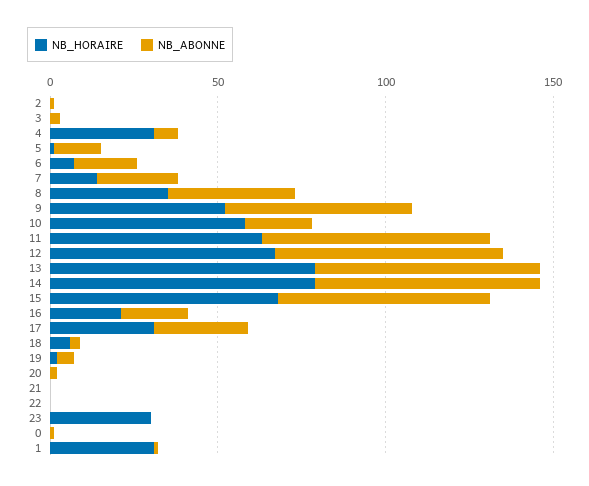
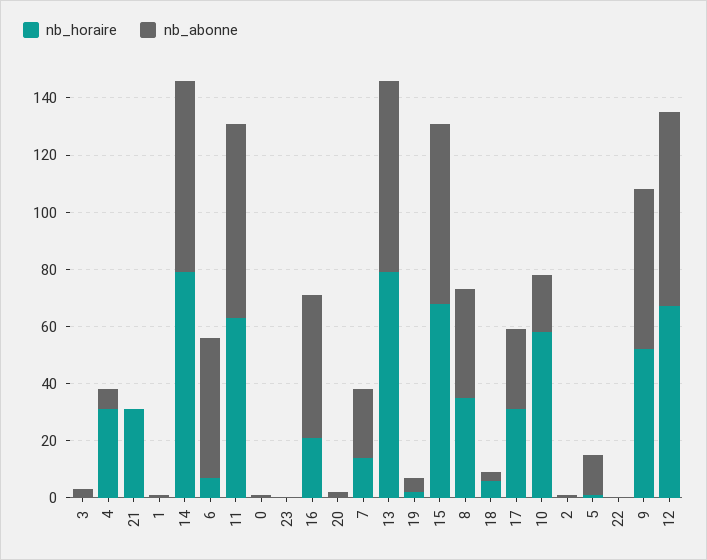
NB_ABONNE, 6: 20 -> 50
NB_ABONNE, 16: 20 -> 50
NB_HORAIRE, 21: 0 -> 30
NB_HORAIRE, 23: 30 -> 0
NB_HORAIRE, 1: 30 -> 0

